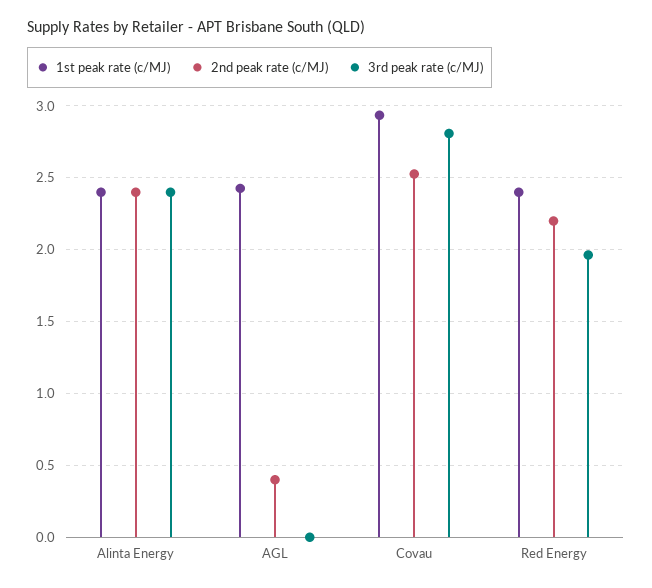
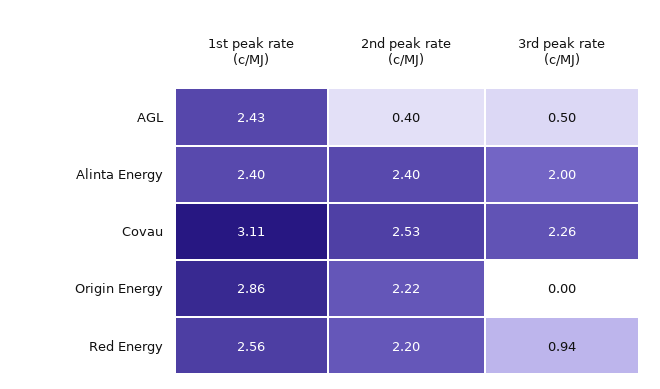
3rd peak rate (c/MJ), Alinta Energy: 2.4 -> 2
3rd peak rate (c/MJ), AGL: 0 -> 0.5
1st peak rate (c/MJ), Covau: 2.95 -> 3.11
3rd peak rate (c/MJ), Covau: 2.8 -> 2.26
1st peak rate (c/MJ), Red Energy: 2.4 -> 2.56
3rd peak rate (c/MJ), Red Energy: 1.95 -> 0.94
1st peak rate (c/MJ), Origin Energy: none -> 2.86
2nd peak rate (c/MJ), Origin Energy: none -> 2.22
3rd peak rate (c/MJ), Origin Energy: none -> 0

